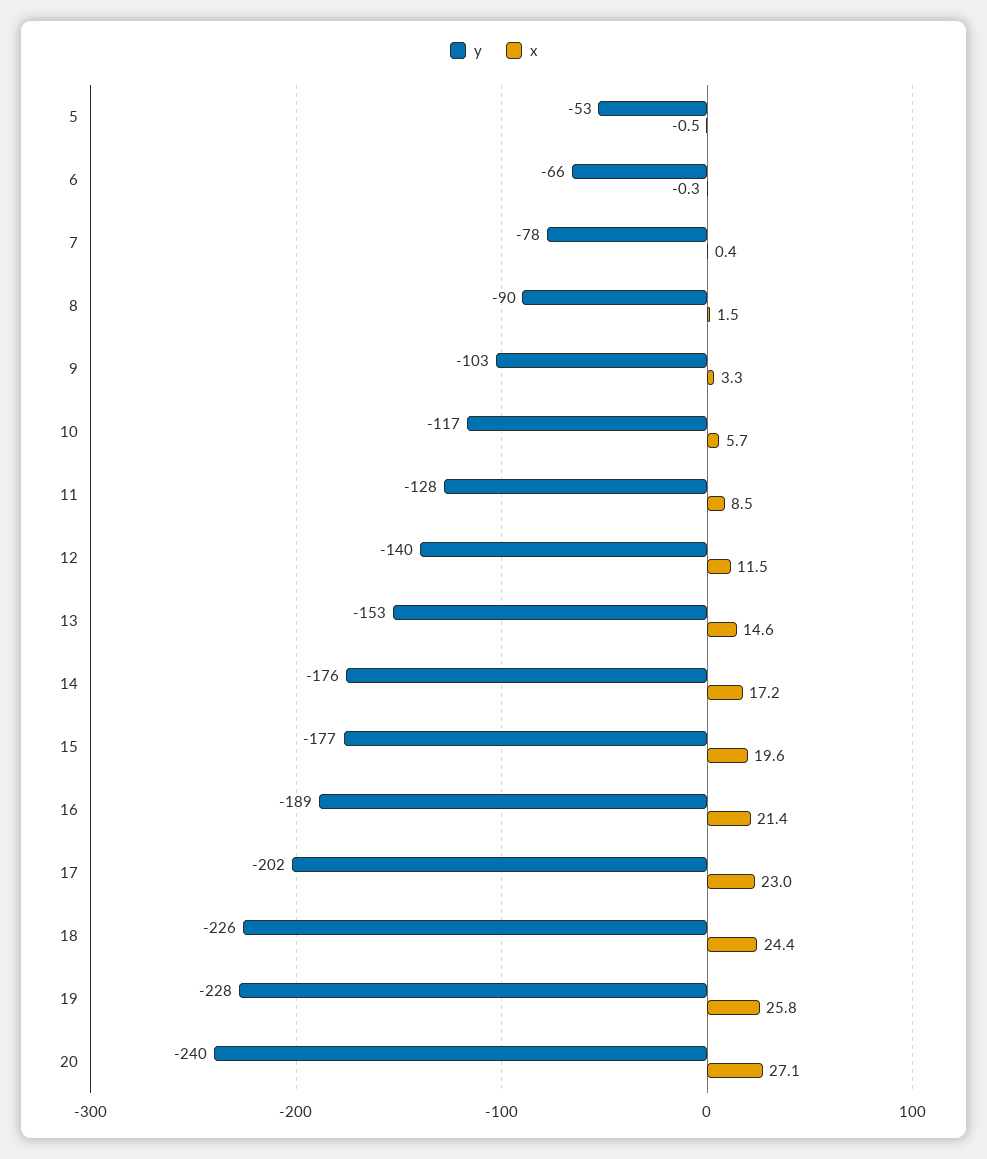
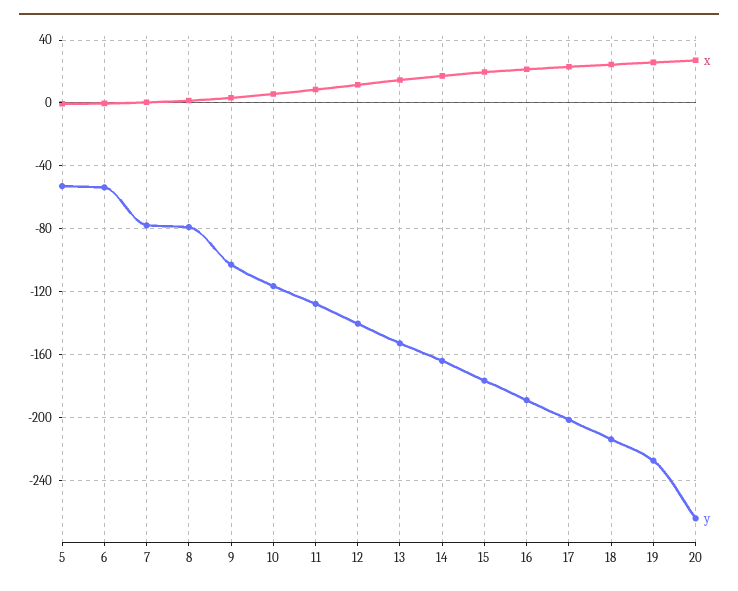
y, 6: -66 -> -55
y, 8: -90 -> -80
y, 14: -176 -> -165
y, 18: -226 -> -215
y, 20: -240 -> -265

